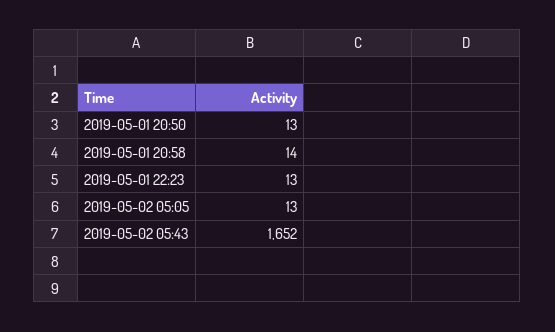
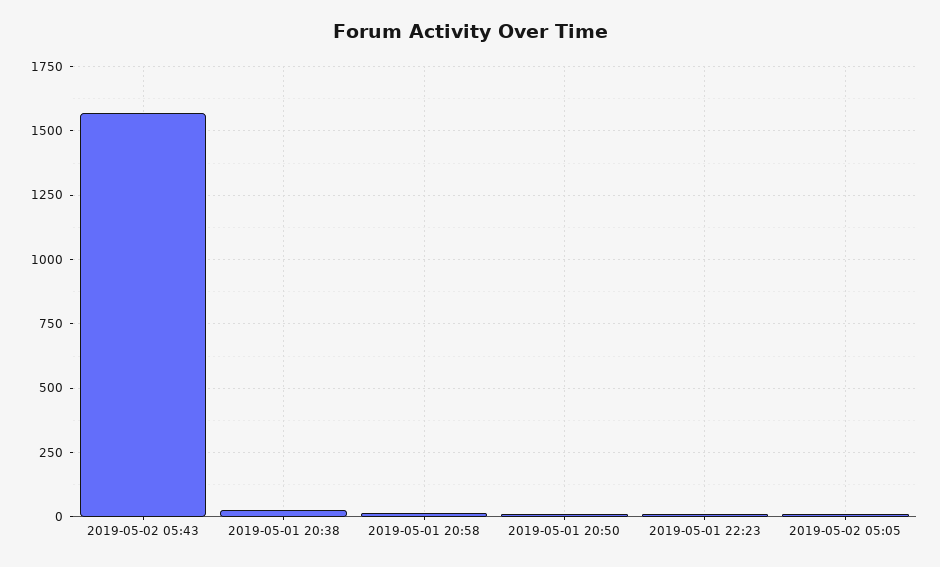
2019-05-02 05:43: 1652 -> 1575
2019-05-01 20:38: none -> 25

